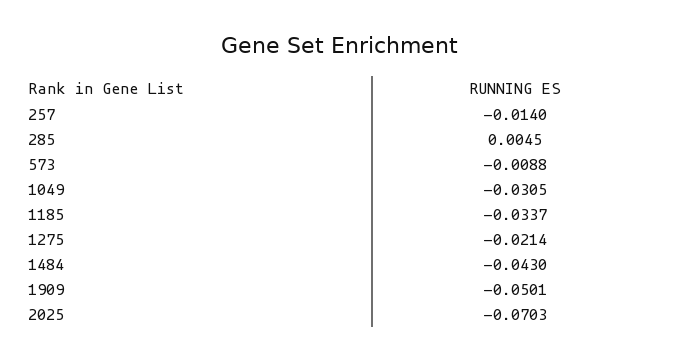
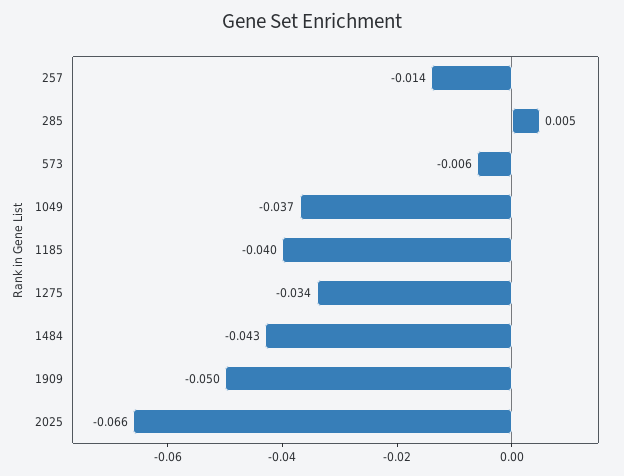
573: -0.0088 -> -0.006
1049: -0.0305 -> -0.037
1185: -0.0337 -> -0.04
1275: -0.0214 -> -0.034
2025: -0.0703 -> -0.066

